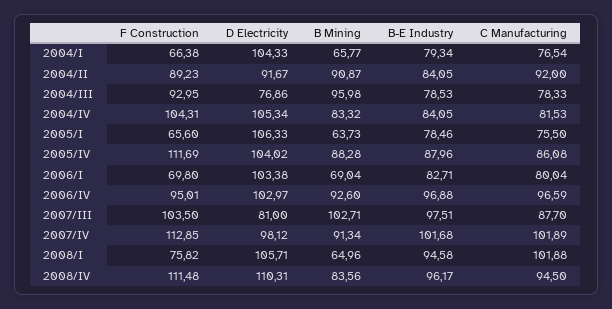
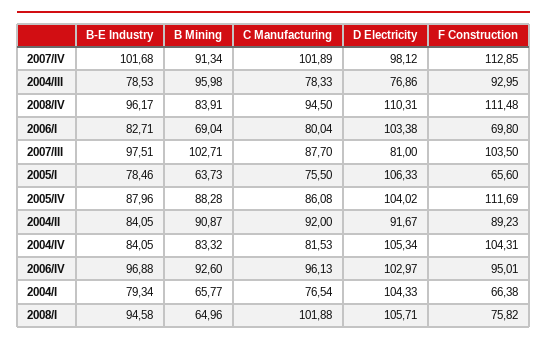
C Manufacturing, 2006/IV: 96.59 -> 96.13
B Mining, 2008/IV: 83.56 -> 83.91

